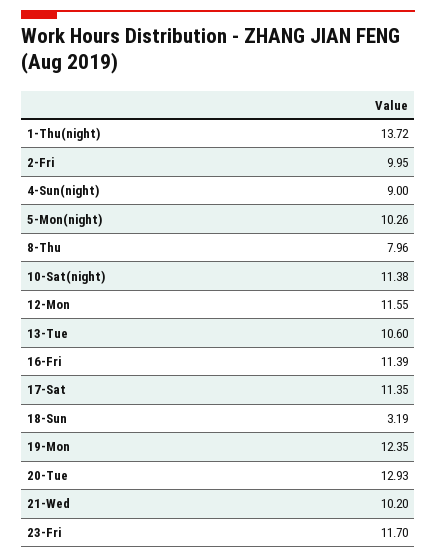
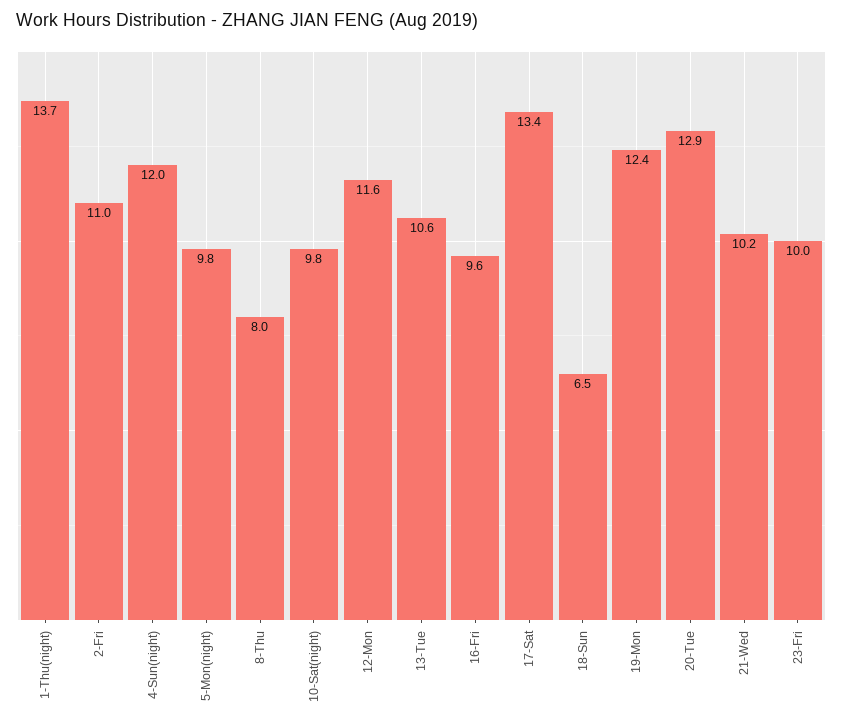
2-Fri: 9.95 -> 11
4-Sun(night): 9 -> 12
5-Mon(night): 10.26 -> 9.8
10-Sat(night): 11.38 -> 9.8
16-Fri: 11.39 -> 9.6
17-Sat: 11.35 -> 13.4
18-Sun: 3.19 -> 6.5
23-Fri: 11.7 -> 10

